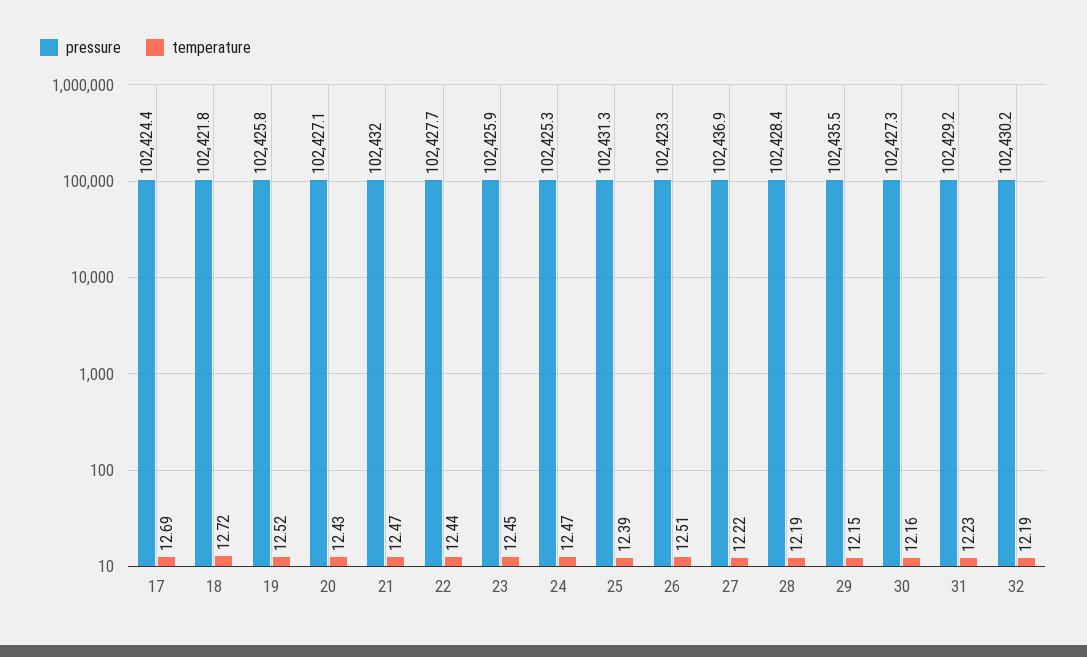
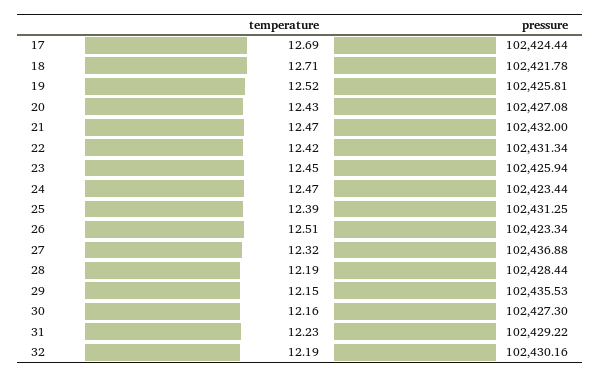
temperature, 18: 12.72 -> 12.71
pressure, 22: 102427.7 -> 102431.34
temperature, 22: 12.44 -> 12.42
pressure, 24: 102425.3 -> 102423.44
temperature, 27: 12.22 -> 12.32

